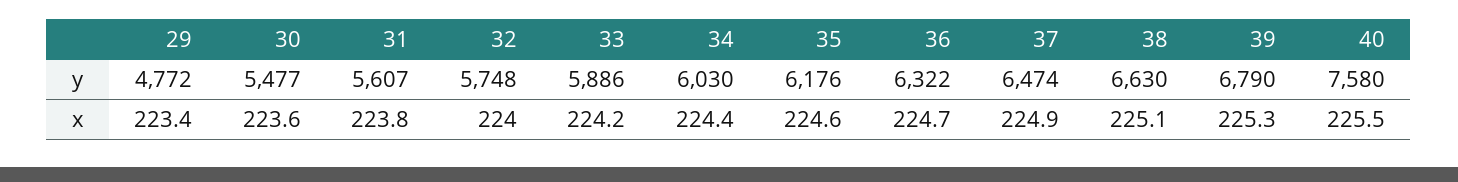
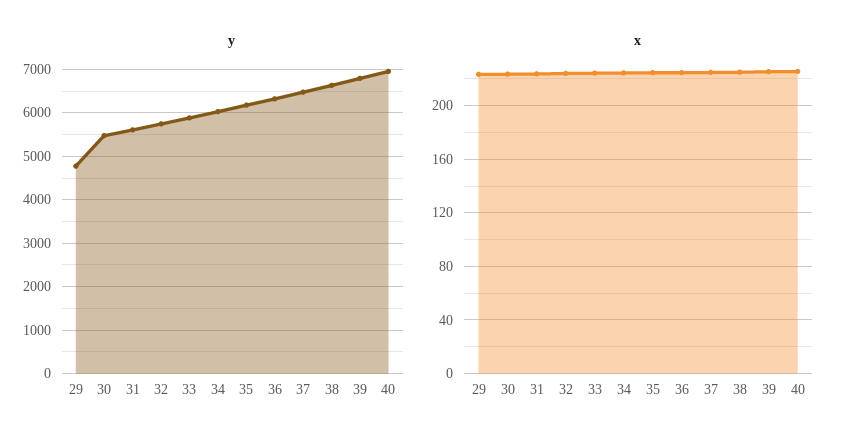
y, 40: 7580 -> 7000

